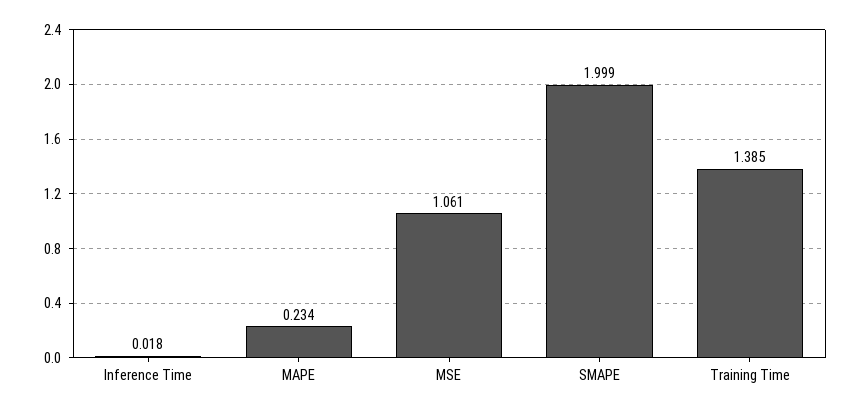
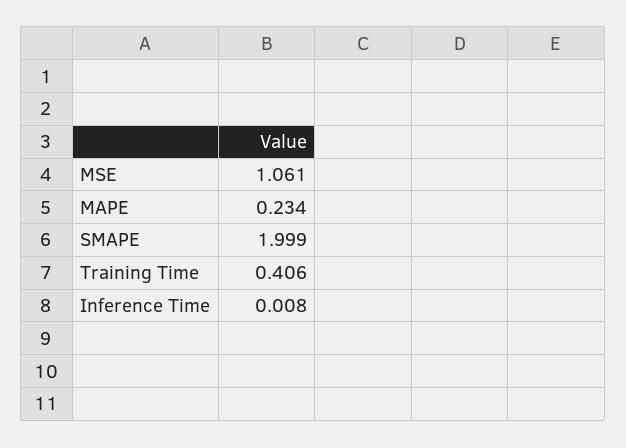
Inference Time: 0.018 -> 0.008
Training Time: 1.385 -> 0.406

